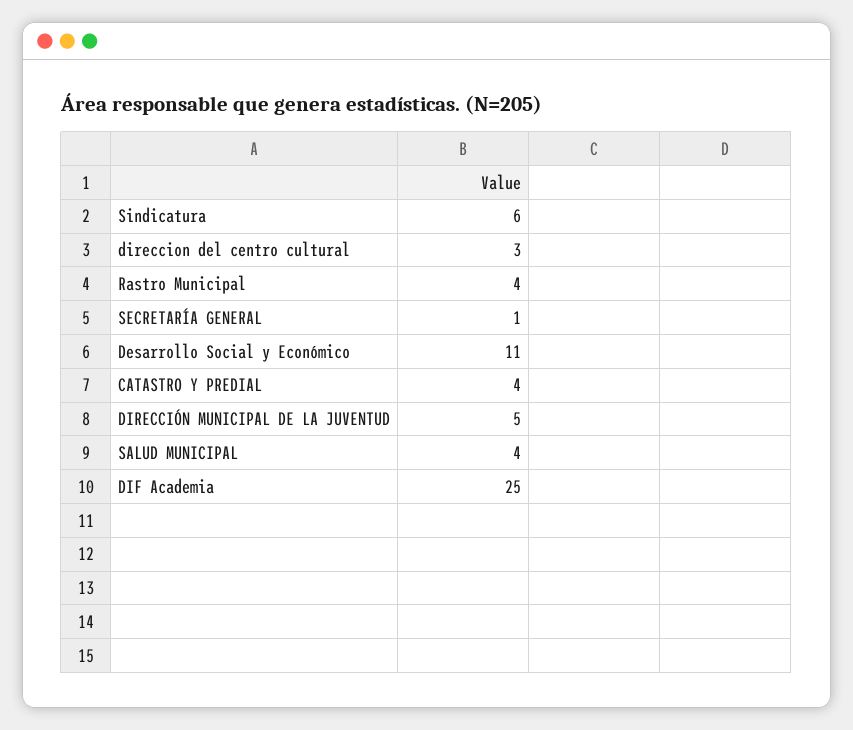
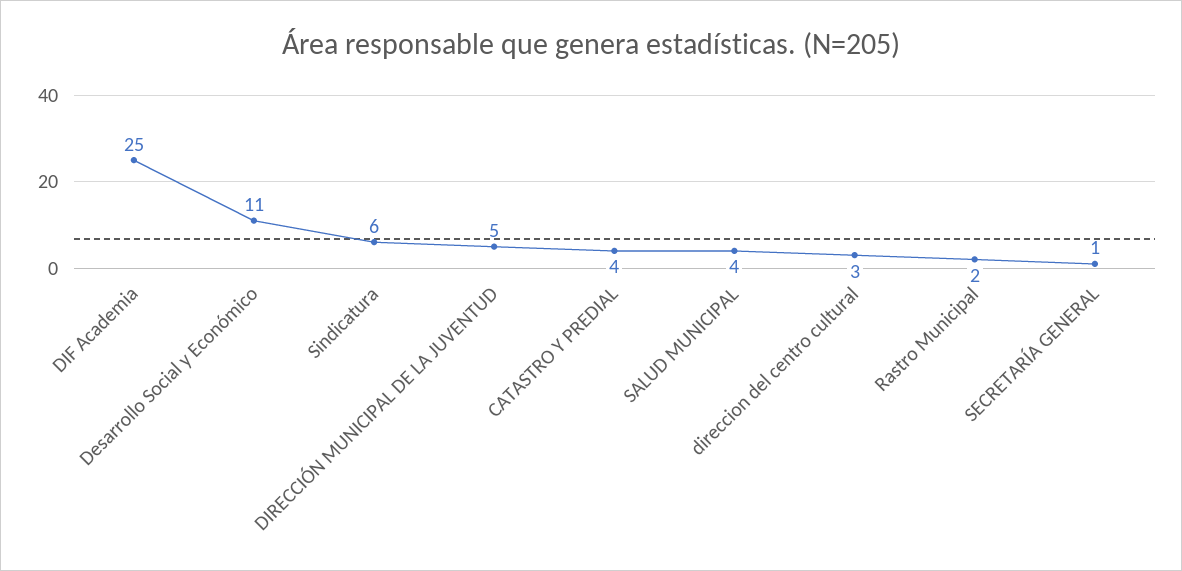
Rastro Municipal: 4 -> 2

